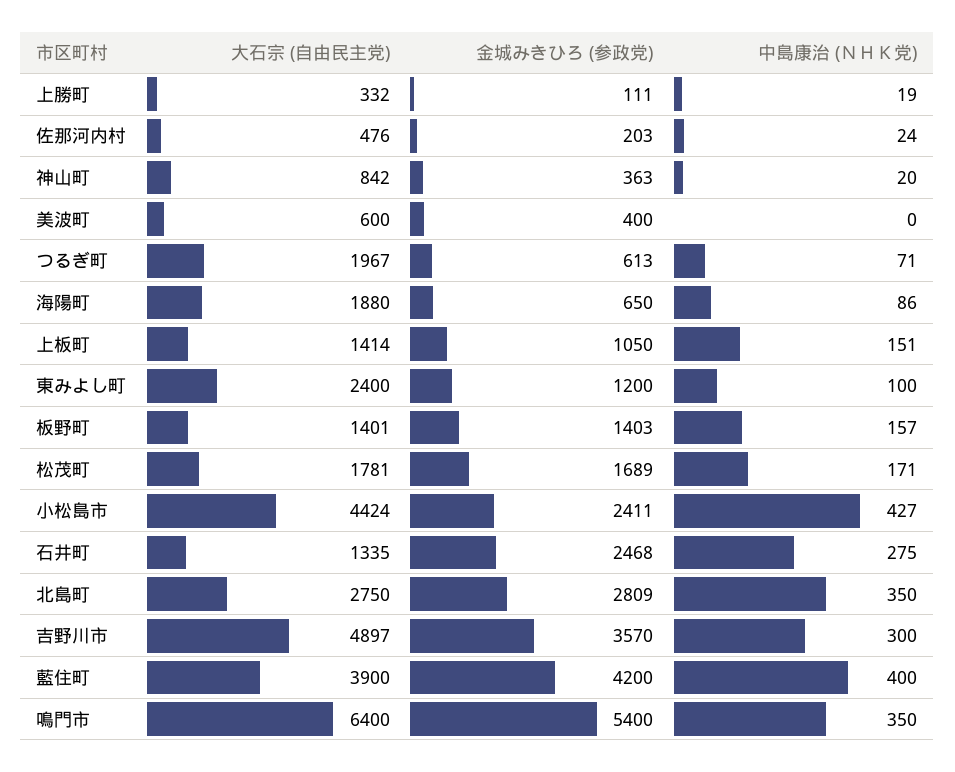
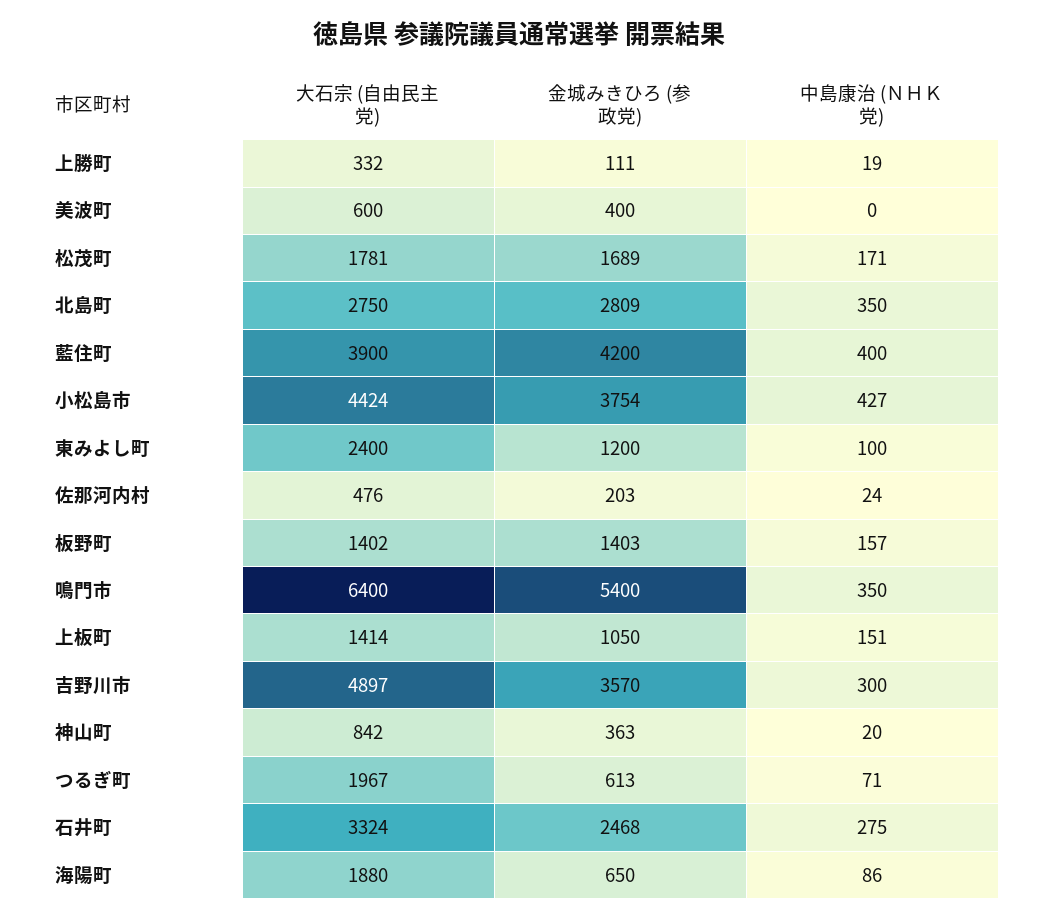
大石宗 (自由民主党), 板野町: 1401 -> 1402
金城みきひろ (参政党), 小松島市: 2411 -> 3754
大石宗 (自由民主党), 石井町: 1335 -> 3324

